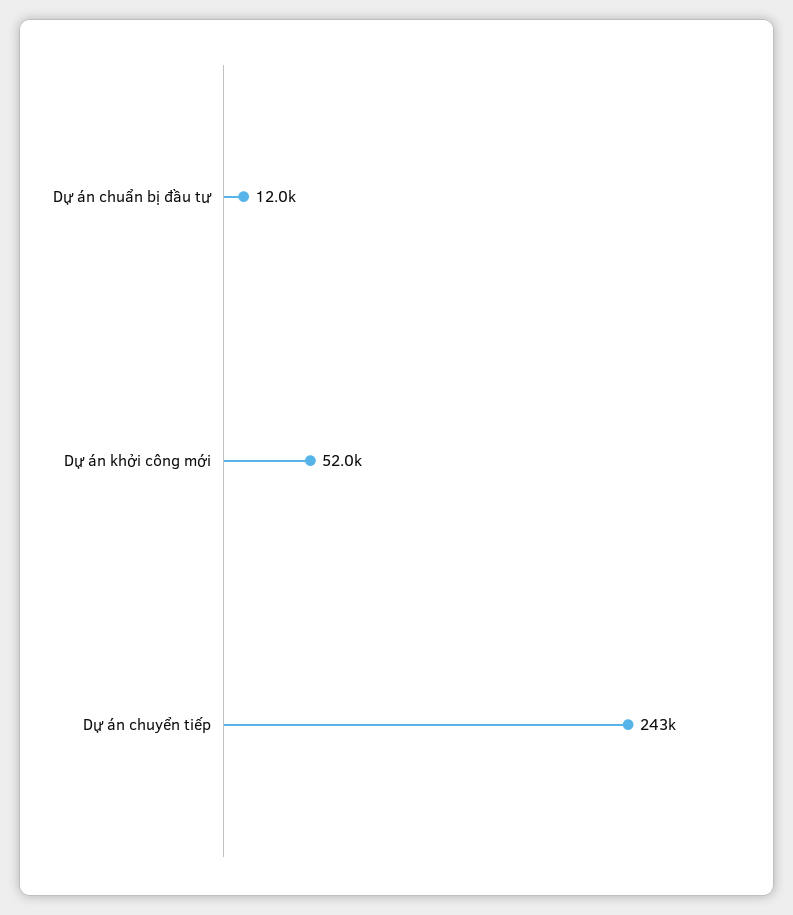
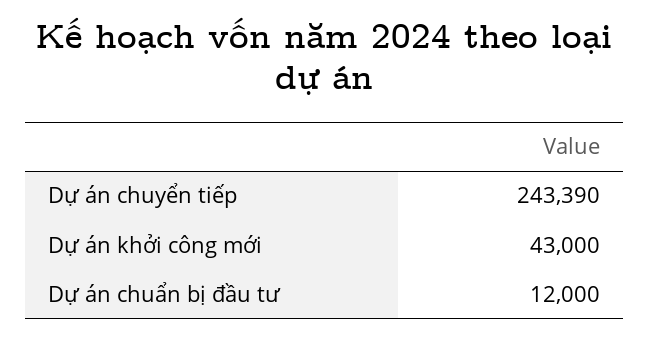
Dự án khởi công mới: 52000 -> 43000

